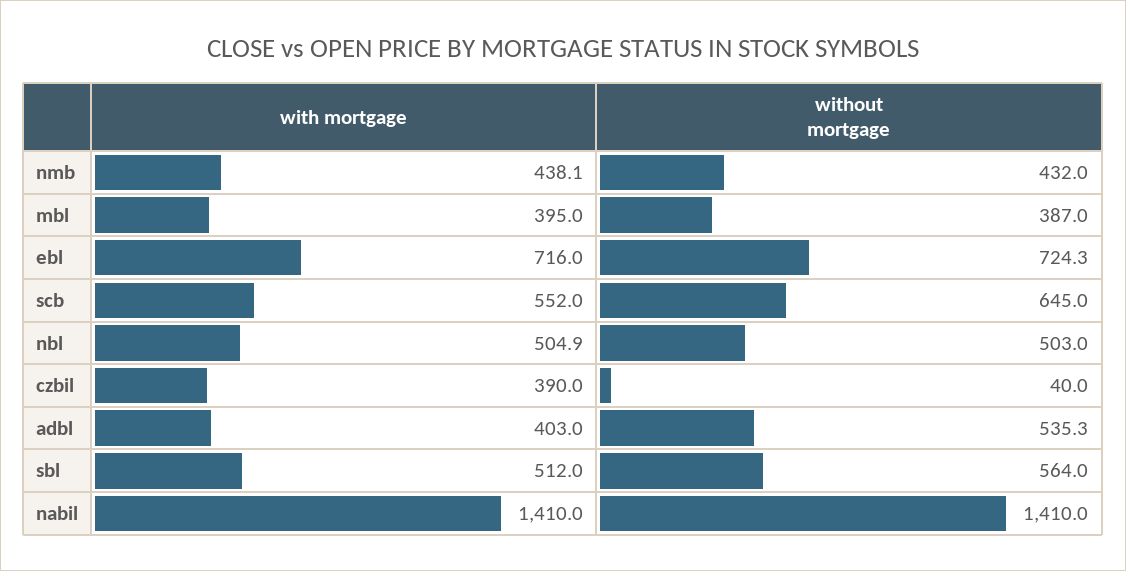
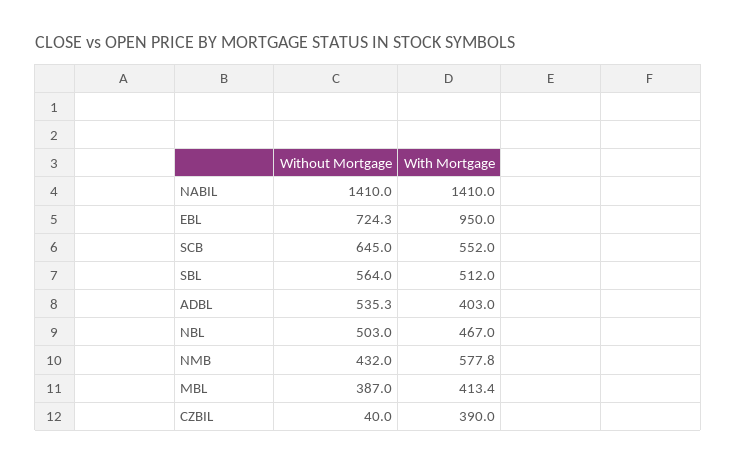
with mortgage, nmb: 438.1 -> 577.8
with mortgage, mbl: 395 -> 413.4
with mortgage, ebl: 716 -> 950
with mortgage, nbl: 504.9 -> 467

